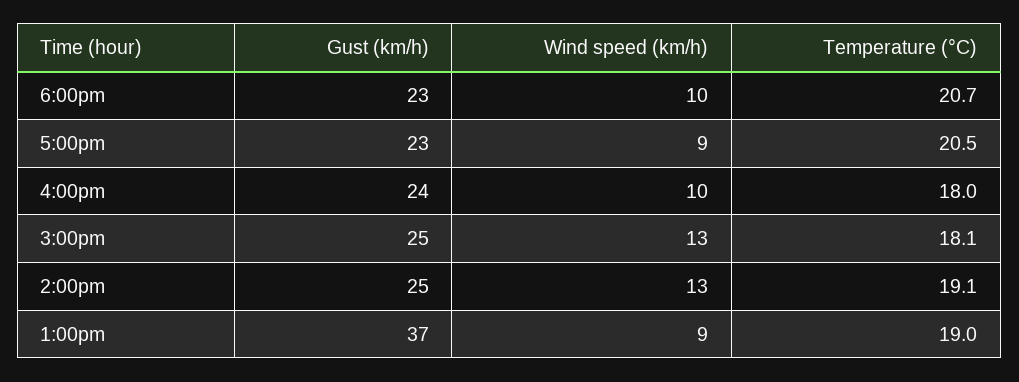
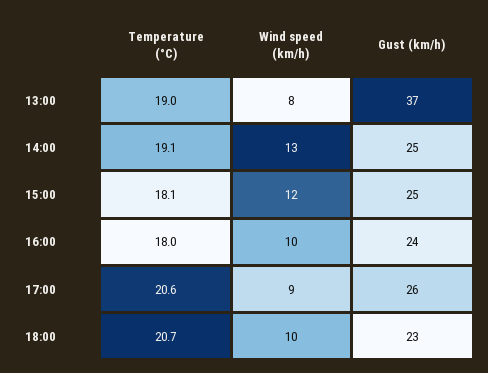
Gust (km/h), 5:00pm: 23 -> 26
Temperature (°C), 5:00pm: 20.5 -> 20.6
Wind speed (km/h), 3:00pm: 13 -> 12
Wind speed (km/h), 1:00pm: 9 -> 8

